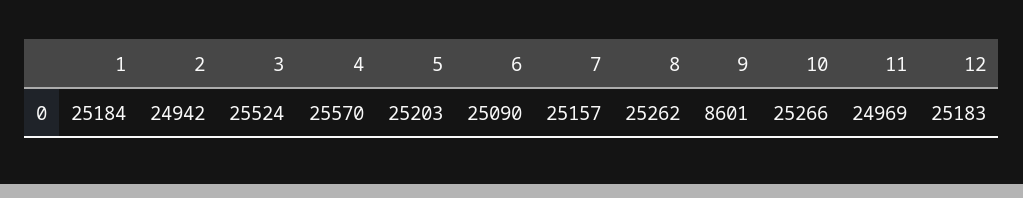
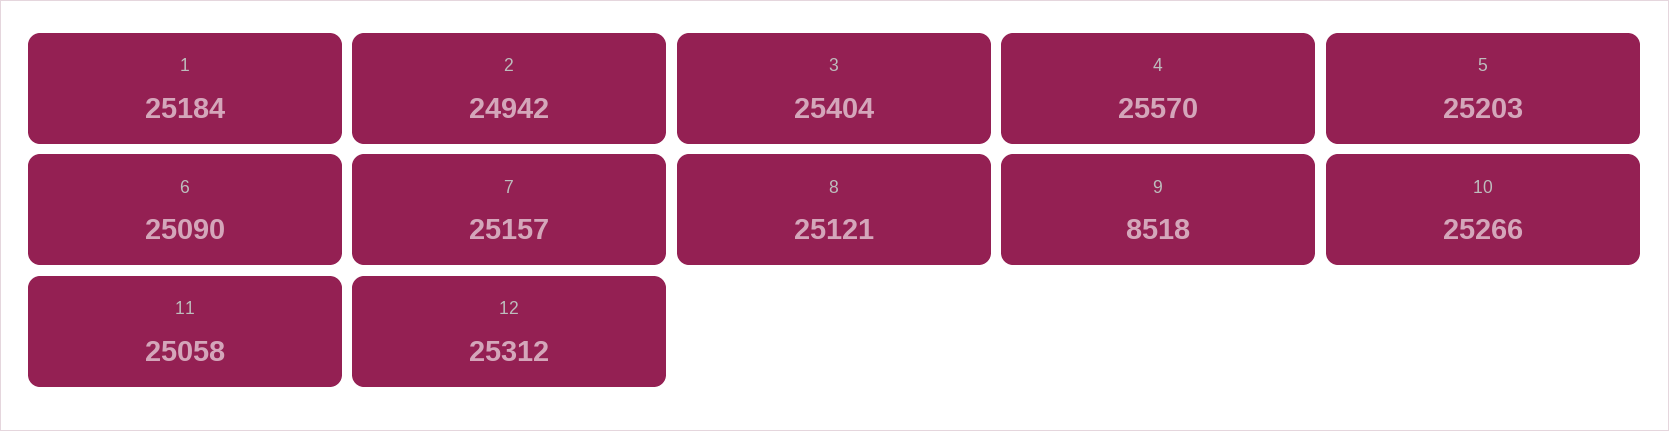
3: 25524 -> 25404
8: 25262 -> 25121
9: 8601 -> 8518
11: 24969 -> 25058
12: 25183 -> 25312

